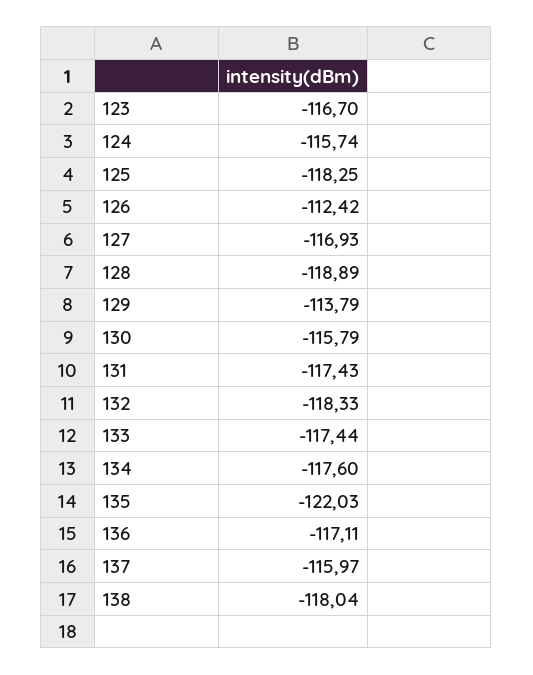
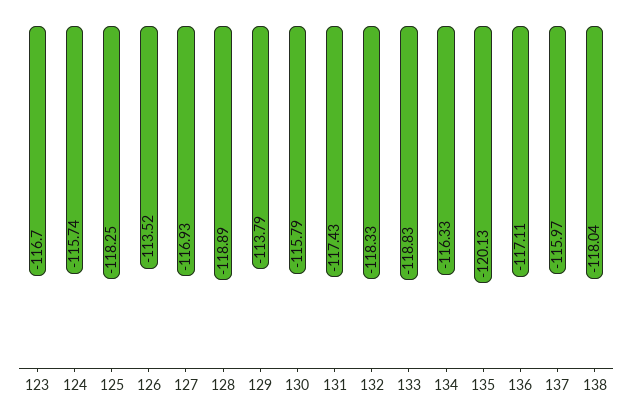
126: -112.42 -> -113.52
133: -117.44 -> -118.83
134: -117.6 -> -116.33
135: -122.03 -> -120.13

